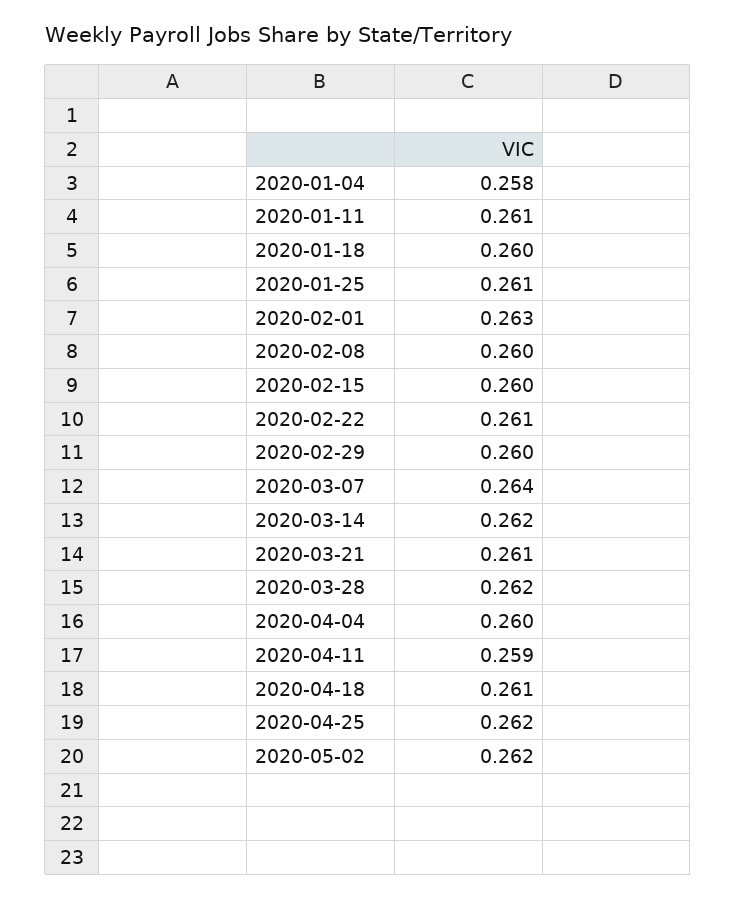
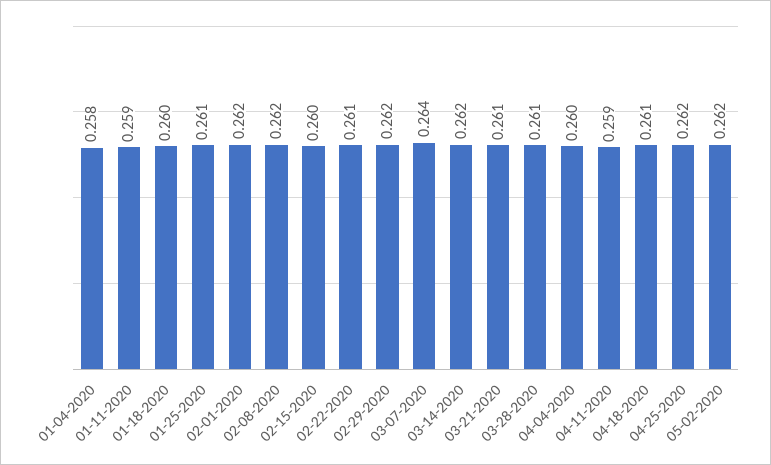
2020-01-11: 0.261 -> 0.259
2020-02-01: 0.263 -> 0.262
2020-02-08: 0.26 -> 0.262
2020-02-29: 0.26 -> 0.262
2020-03-28: 0.262 -> 0.261

